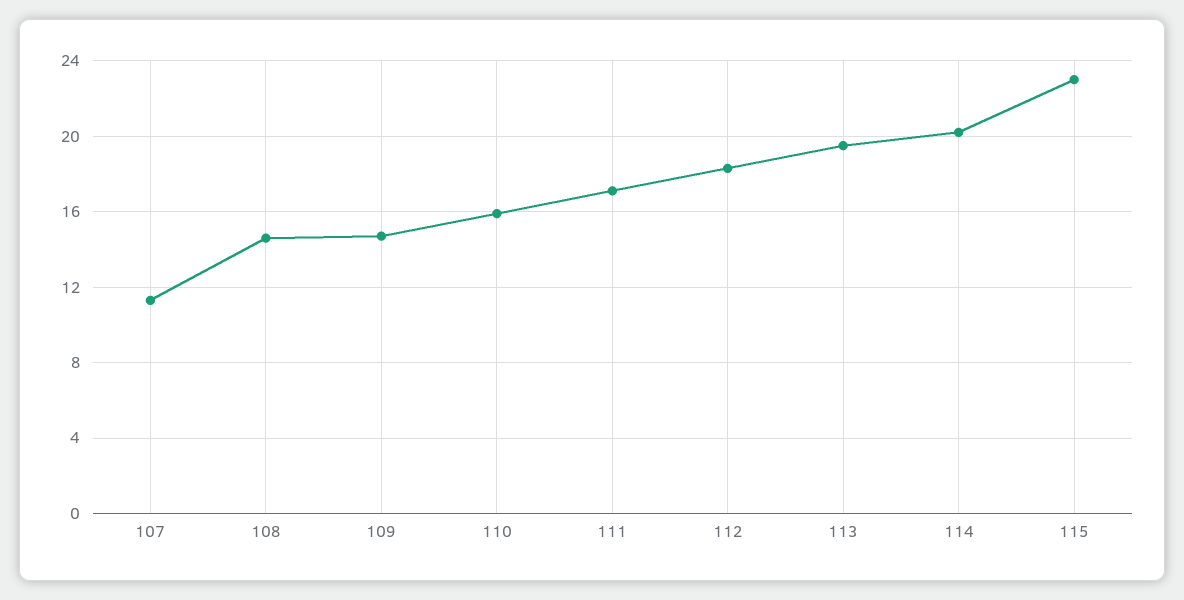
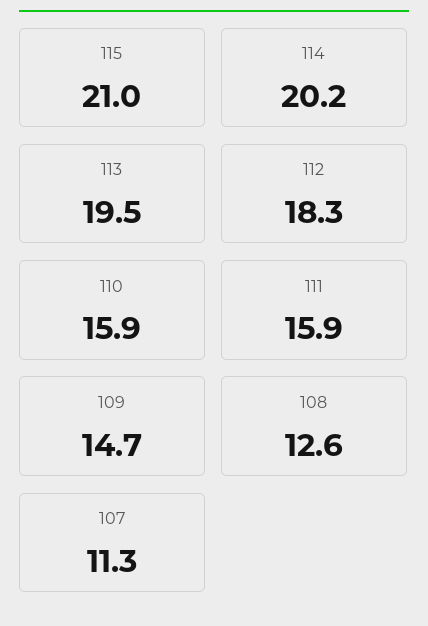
108: 14.5 -> 12.6
111: 17 -> 15.9
115: 23 -> 21

